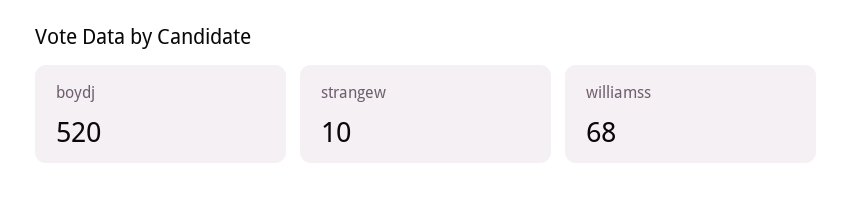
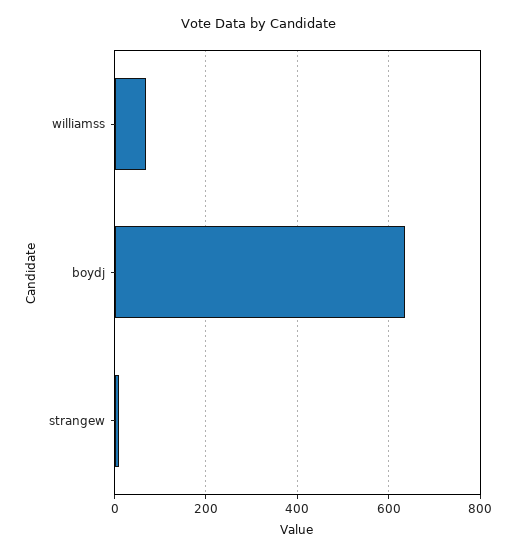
boydj: 520 -> 640

